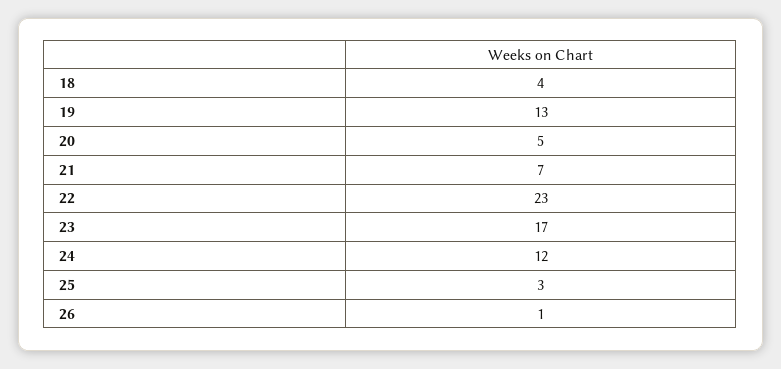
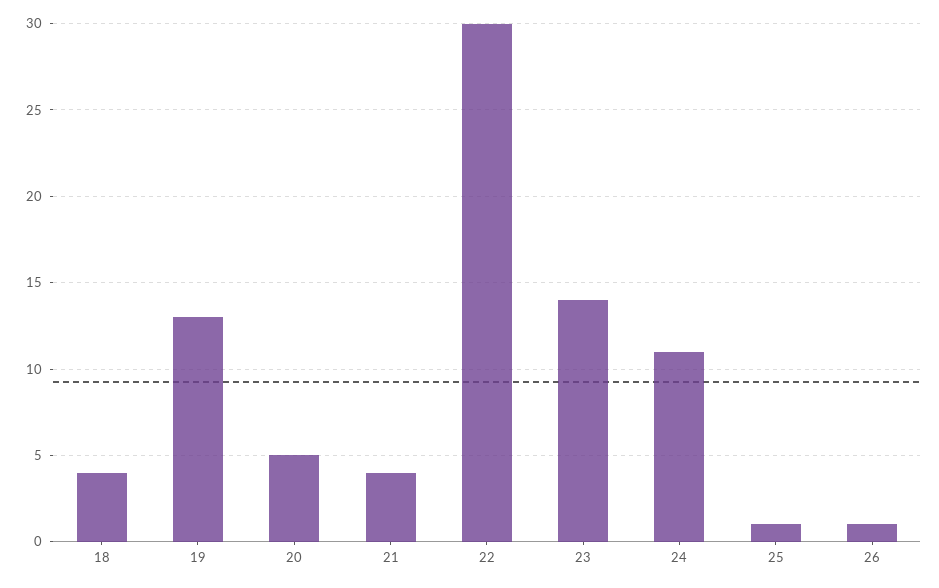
21: 7 -> 4
22: 23 -> 30
23: 17 -> 14
24: 12 -> 11
25: 3 -> 1

